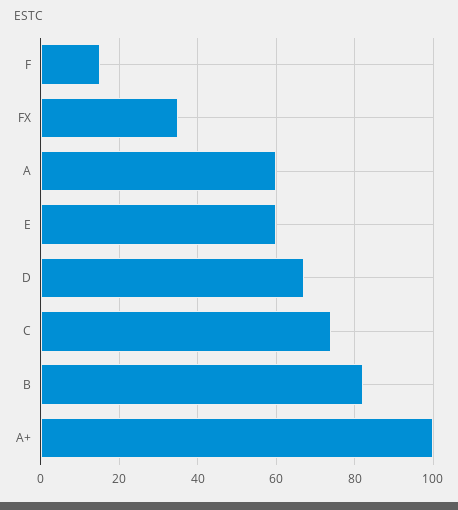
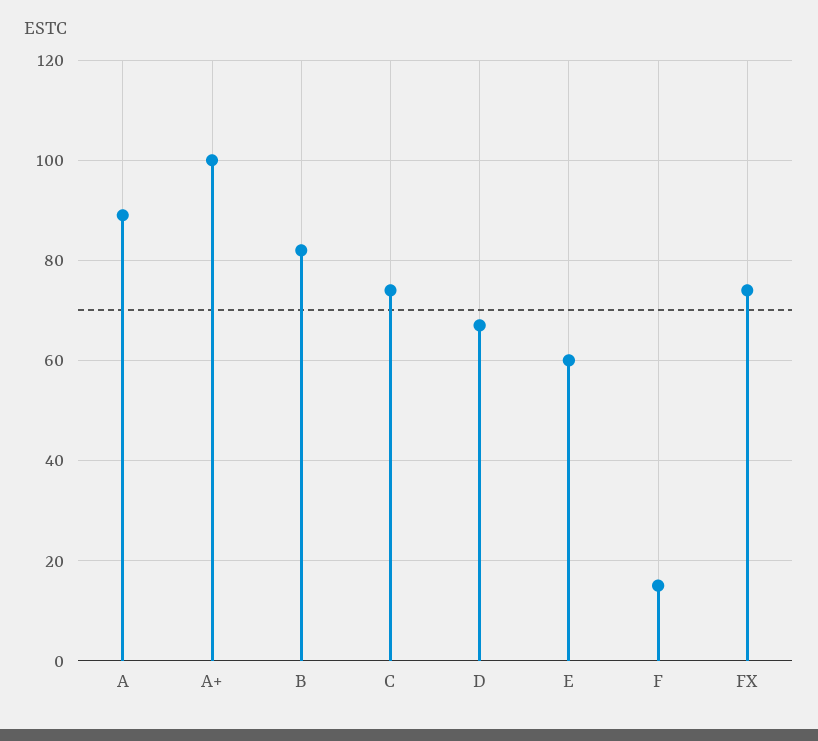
FX: 35 -> 75
A: 60 -> 90

